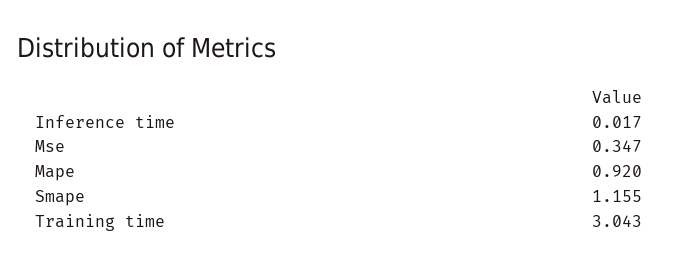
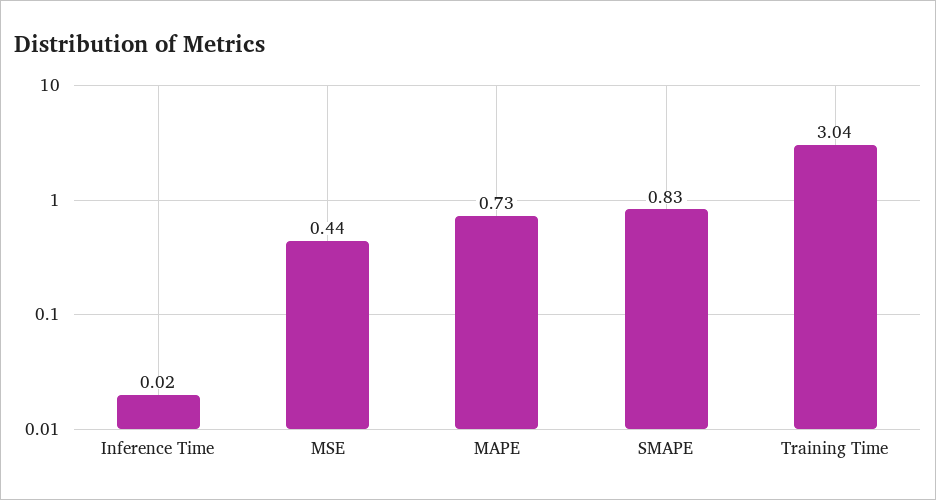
Mse: 0.347 -> 0.44
Mape: 0.92 -> 0.73
Smape: 1.155 -> 0.83

